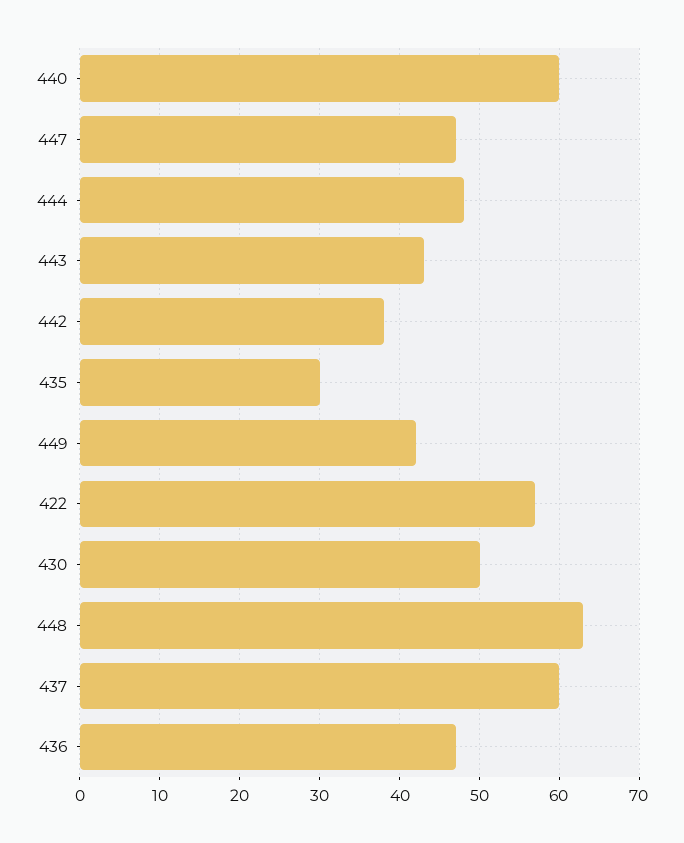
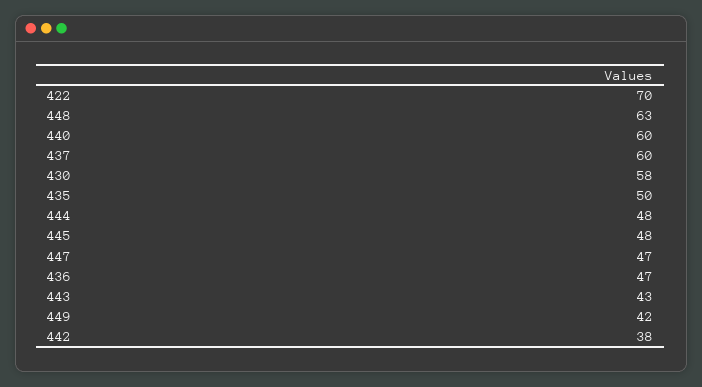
435: 30 -> 50
422: 57 -> 70
430: 50 -> 58
445: none -> 48

